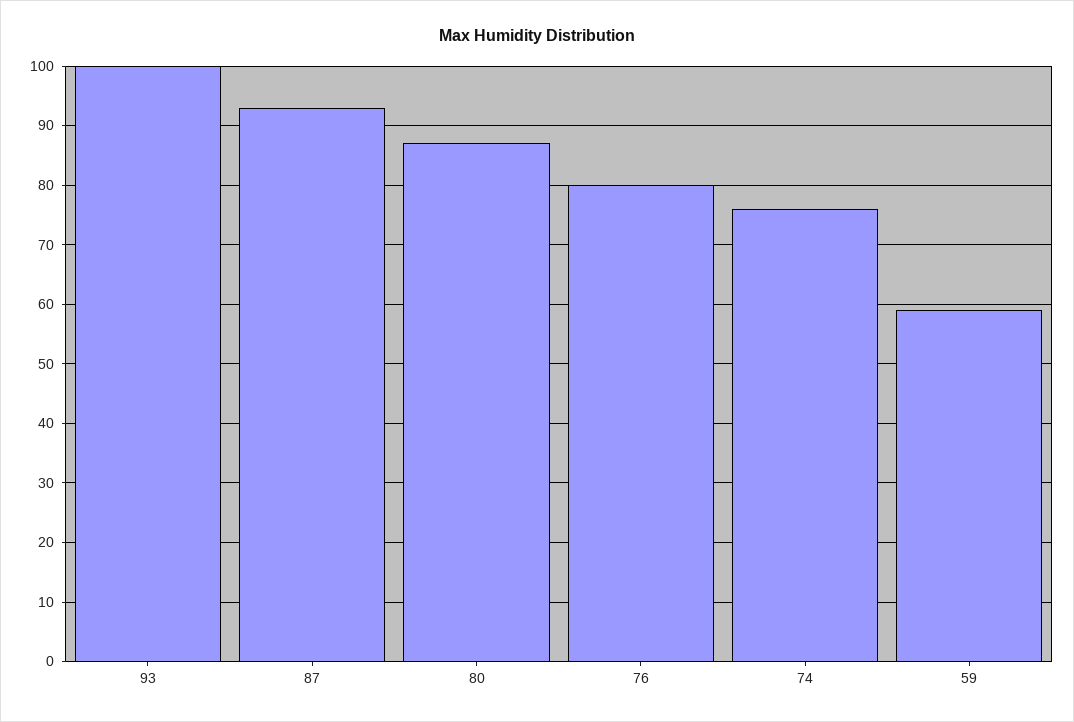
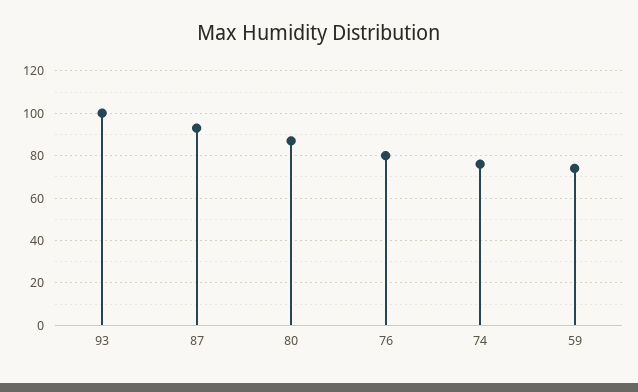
59: 60 -> 75

